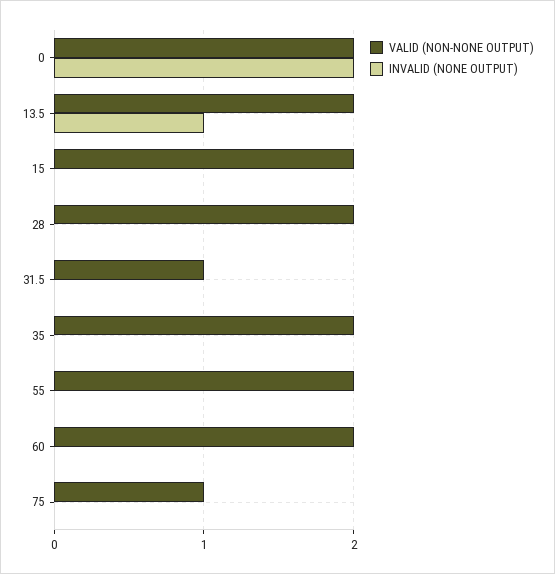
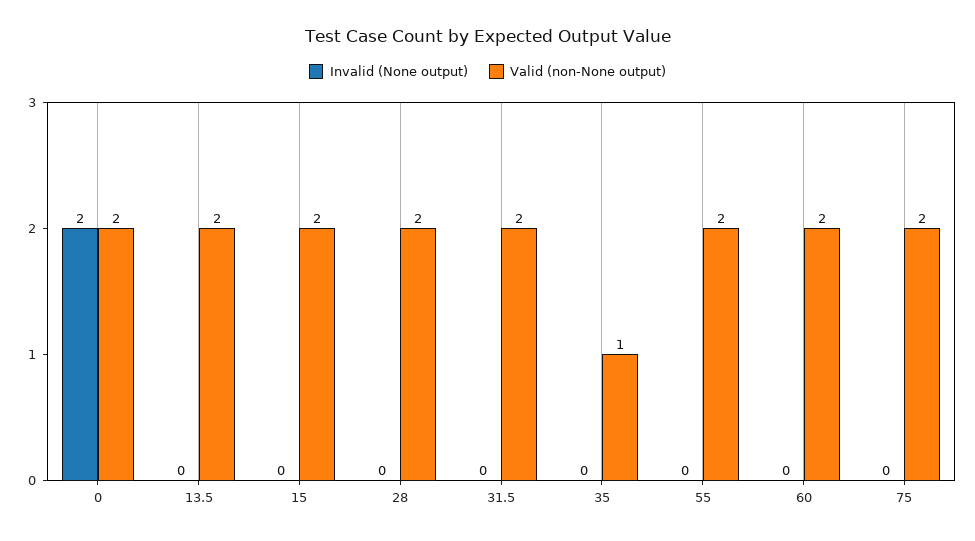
INVALID (NONE OUTPUT), 13.5: 1 -> 0
VALID (NON-NONE OUTPUT), 31.5: 1 -> 2
VALID (NON-NONE OUTPUT), 35: 2 -> 1
VALID (NON-NONE OUTPUT), 75: 1 -> 2

